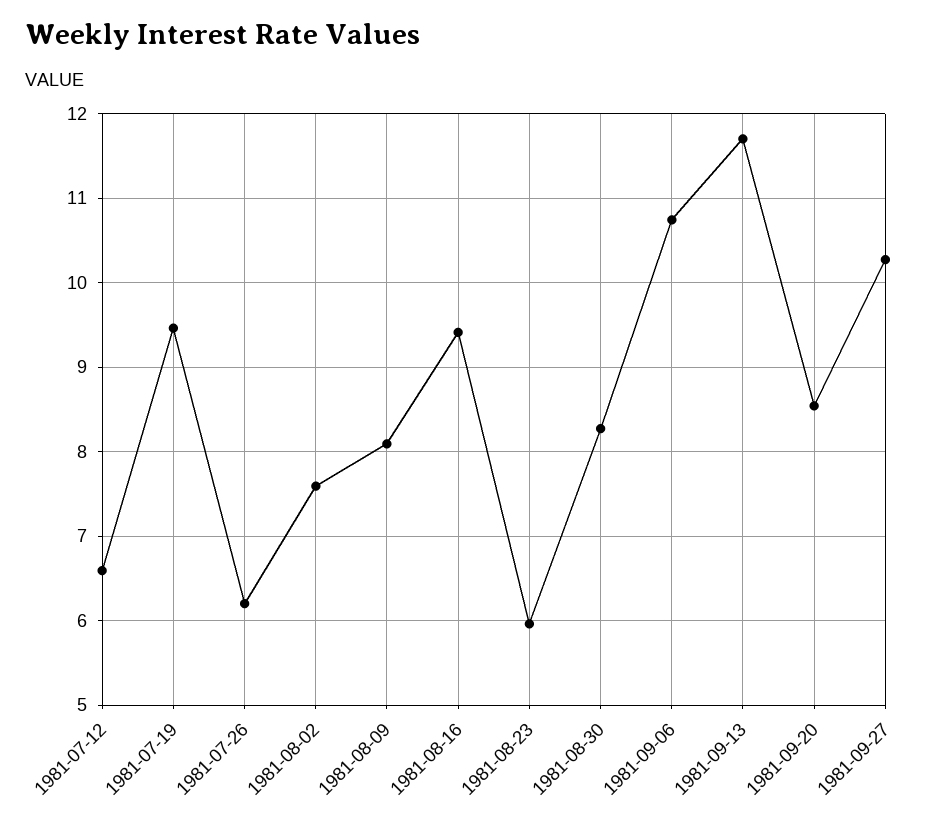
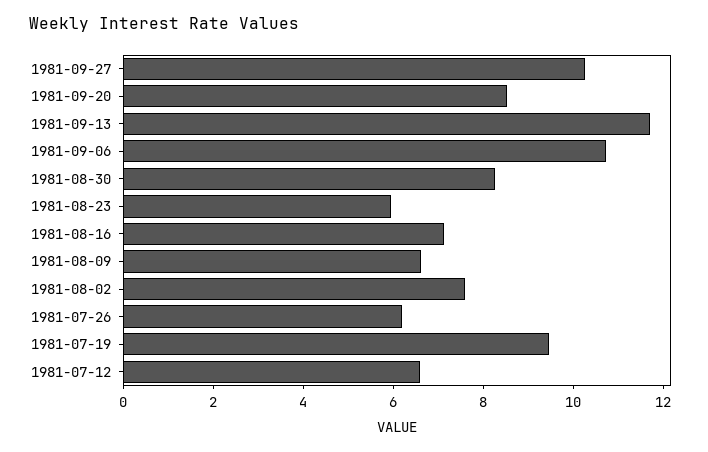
1981-08-09: 8.1 -> 6.5
1981-08-16: 9.4 -> 7

